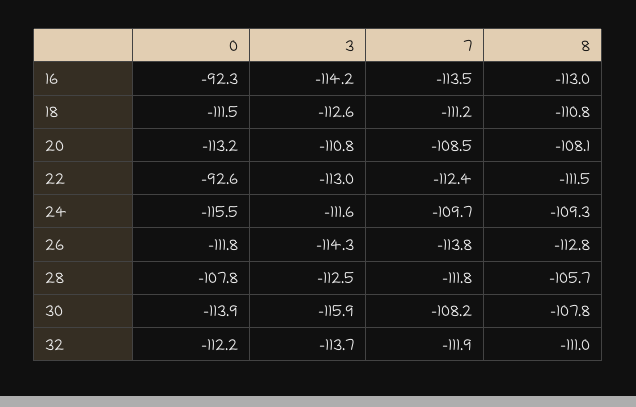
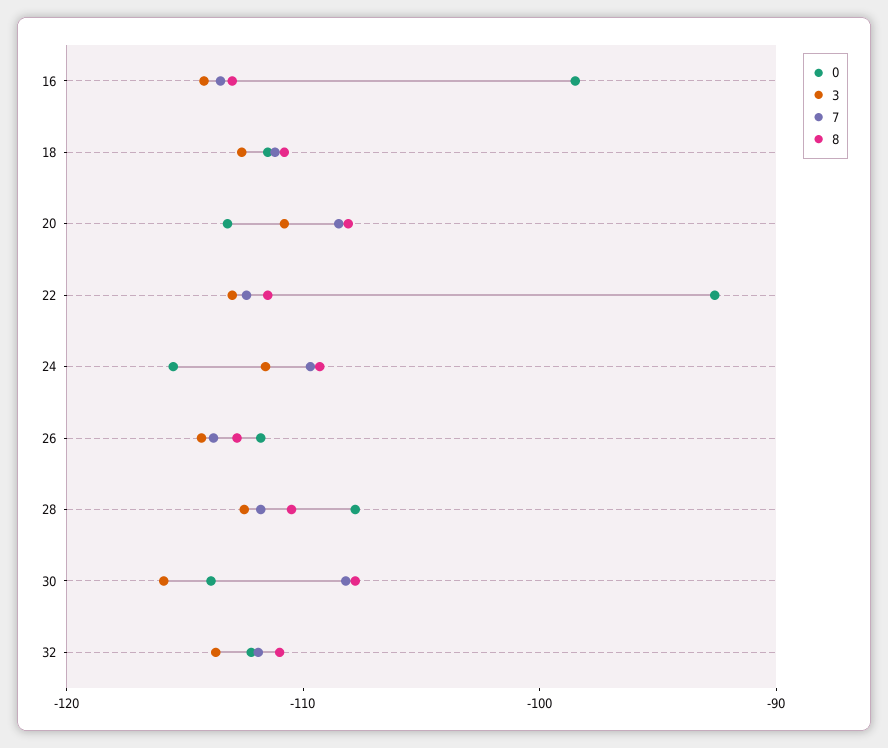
0, 16: -92.3 -> -98
8, 28: -105.7 -> -110

